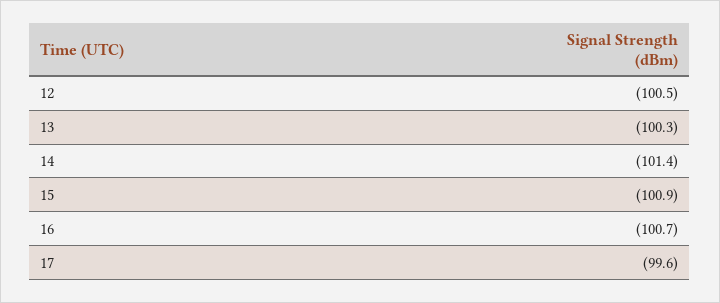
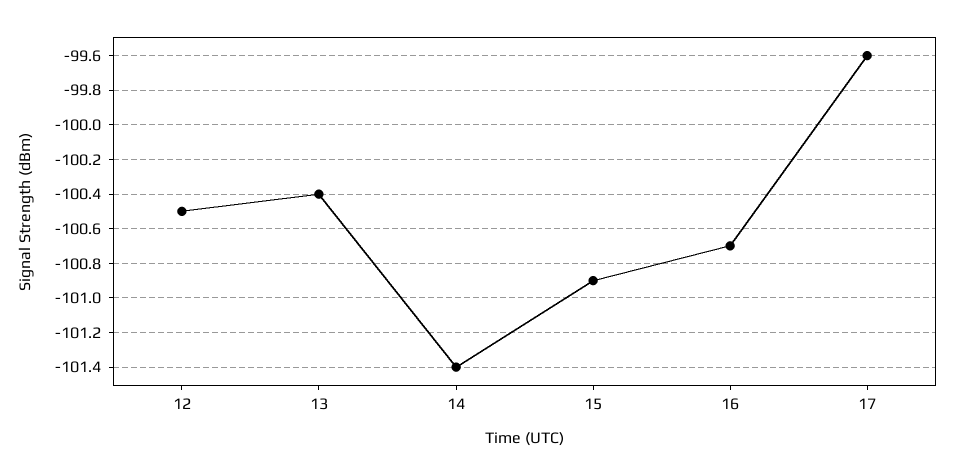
13: -100.3 -> -100.4

